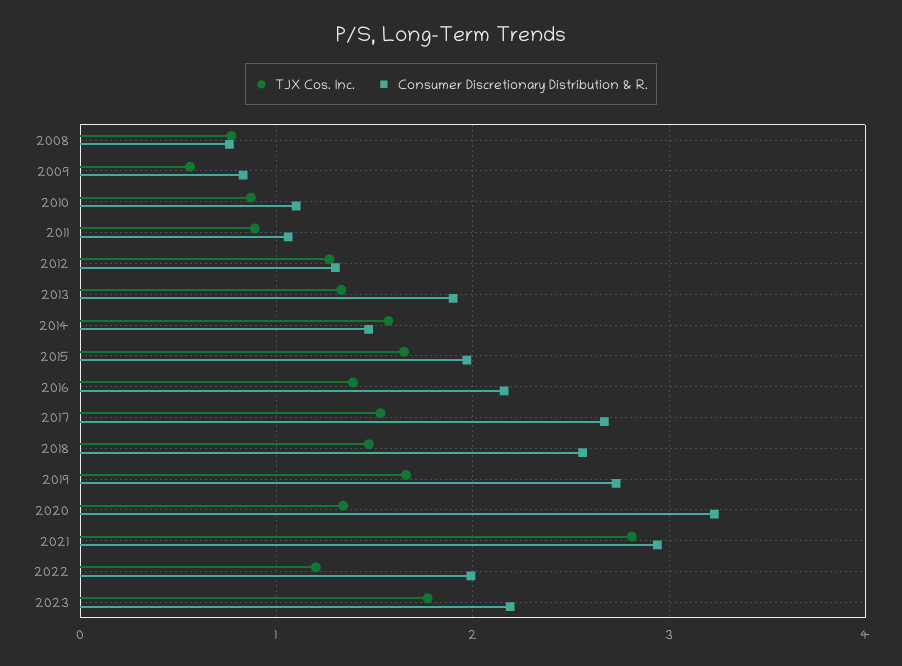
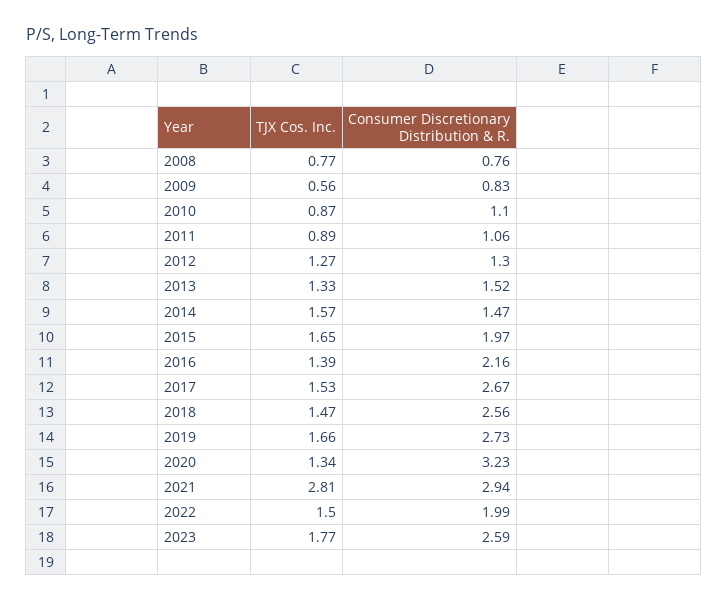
Consumer Discretionary Distribution & R., 2013: 1.9 -> 1.52
TJX Cos. Inc., 2022: 1.2 -> 1.5
Consumer Discretionary Distribution & R., 2023: 2.2 -> 2.59

